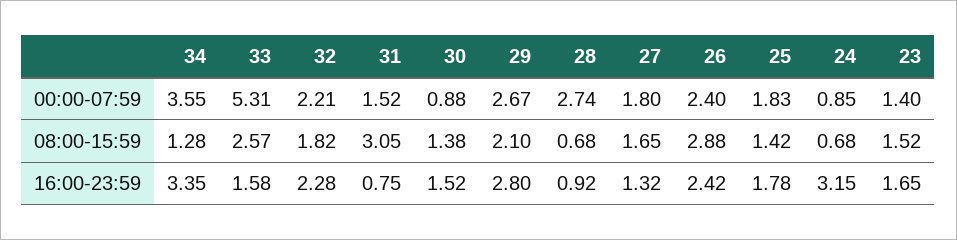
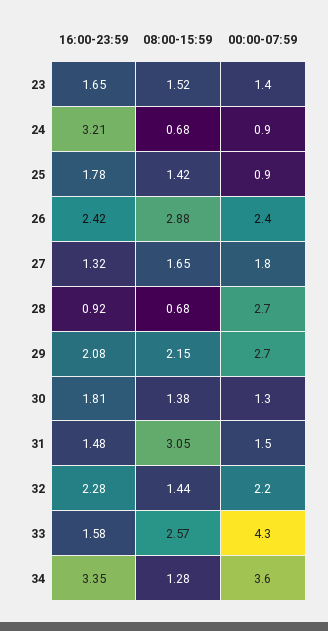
33, 00:00-07:59: 5.31 -> 4.3
30, 00:00-07:59: 0.88 -> 1.3
25, 00:00-07:59: 1.83 -> 0.9
32, 08:00-15:59: 1.82 -> 1.44
29, 08:00-15:59: 2.1 -> 2.15
31, 16:00-23:59: 0.75 -> 1.48
30, 16:00-23:59: 1.52 -> 1.81
29, 16:00-23:59: 2.8 -> 2.08
24, 16:00-23:59: 3.15 -> 3.21

